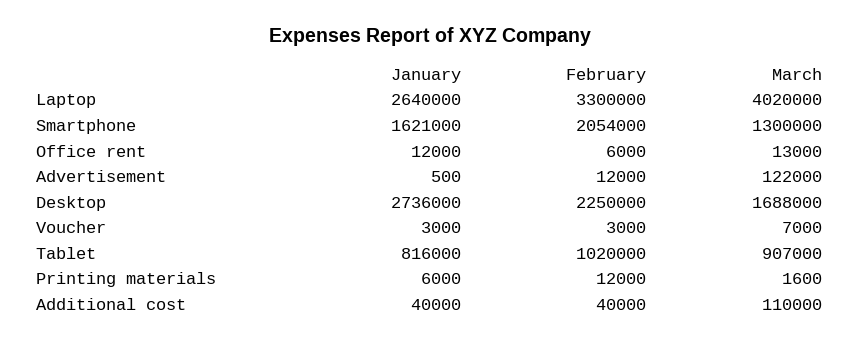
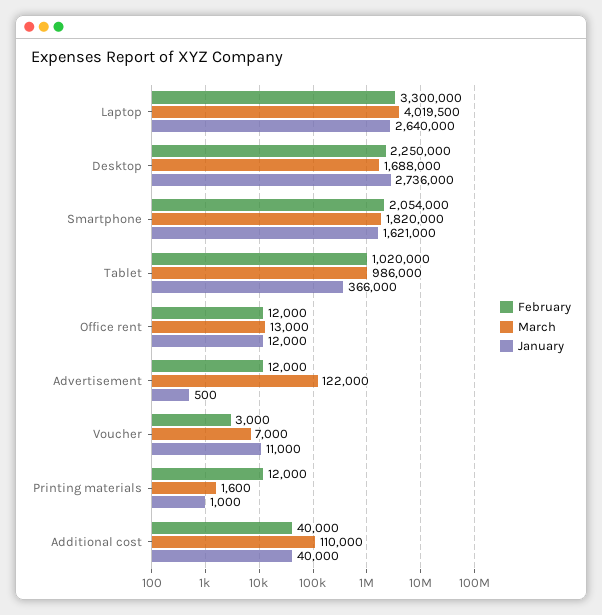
March, Laptop: 4020000 -> 4019500
March, Smartphone: 1300000 -> 1820000
February, Office rent: 6000 -> 12000
January, Voucher: 3000 -> 11000
January, Tablet: 816000 -> 366000
March, Tablet: 907000 -> 986000
January, Printing materials: 6000 -> 1000

